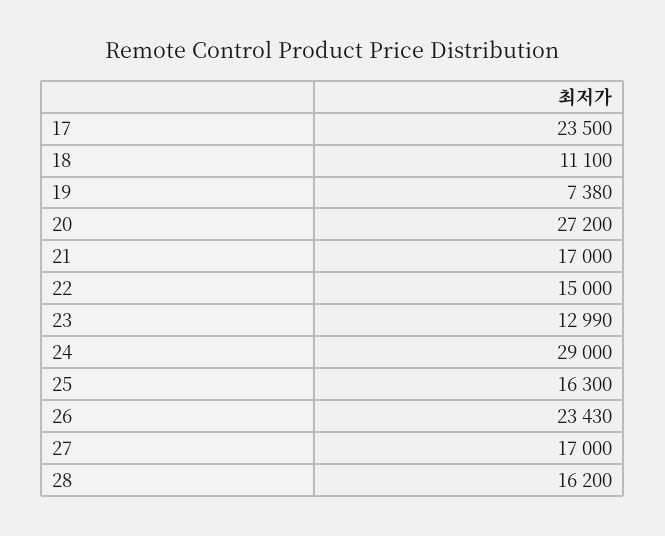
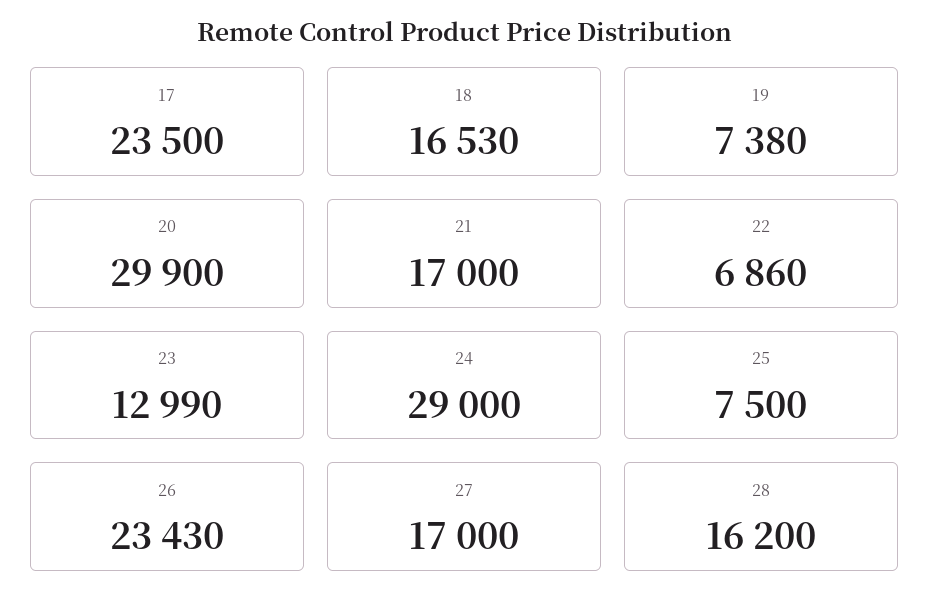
18: 11100 -> 16530
20: 27200 -> 29900
22: 15000 -> 6860
25: 16300 -> 7500

